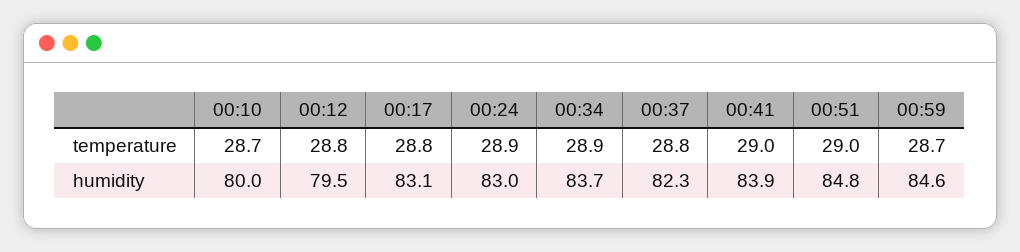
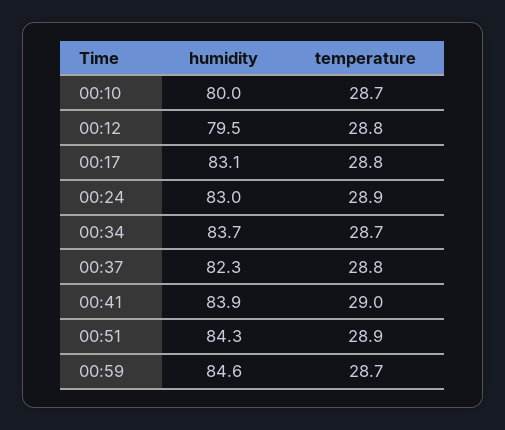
00:34, temperature: 28.9 -> 28.7
00:51, temperature: 29 -> 28.9
00:51, humidity: 84.8 -> 84.3

